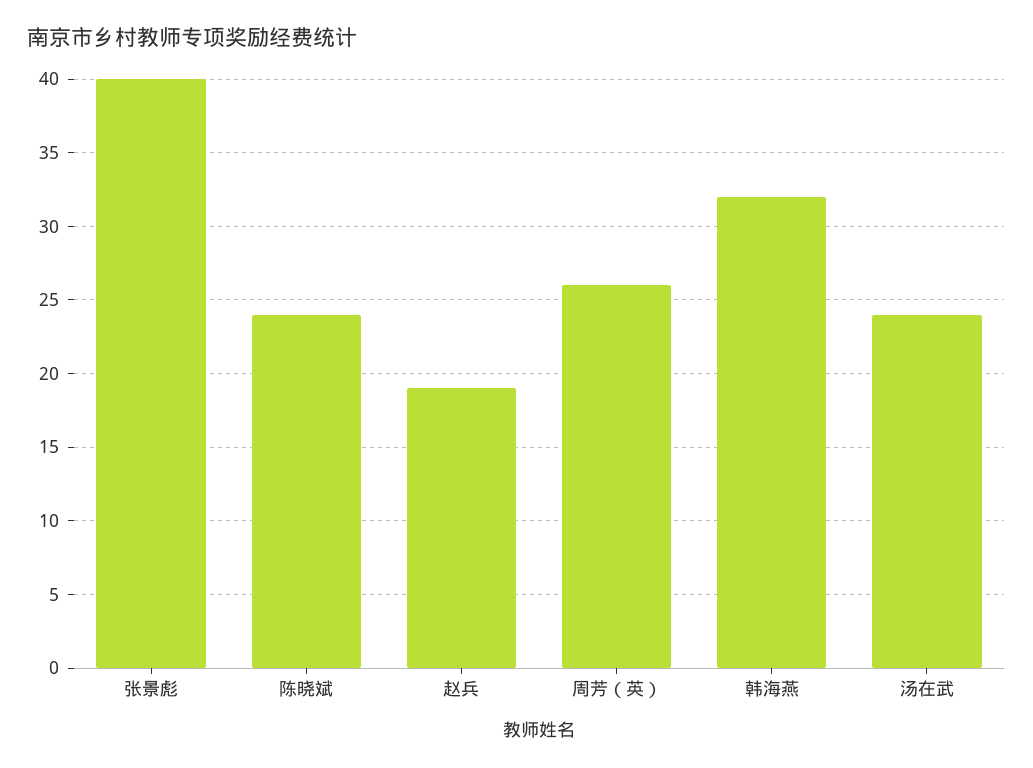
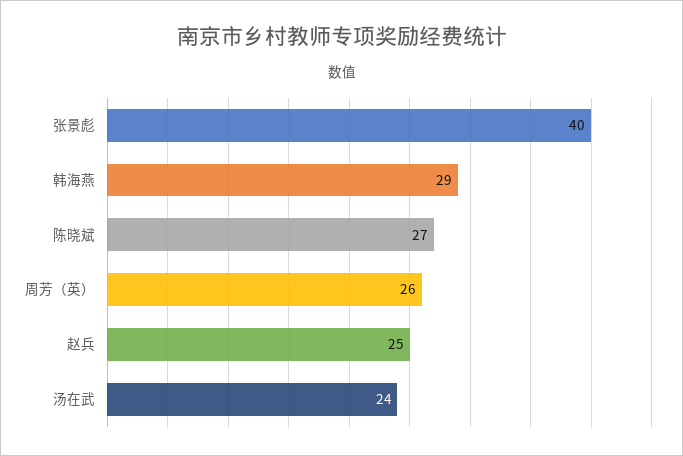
陈晓斌: 24 -> 27
赵兵: 19 -> 25
韩海燕: 32 -> 29

